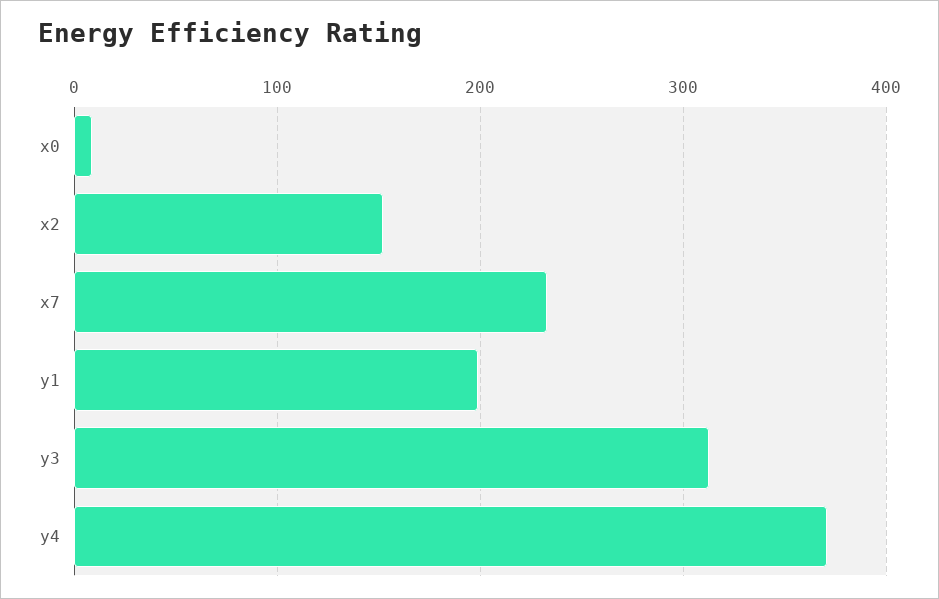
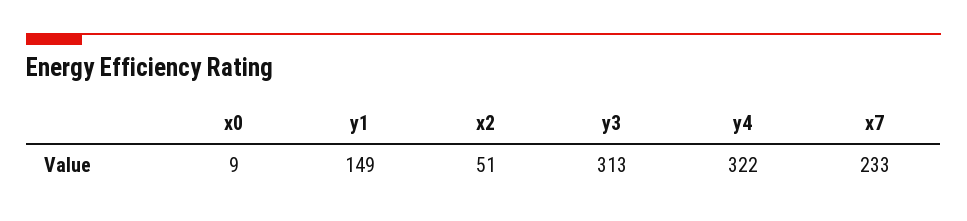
x2: 150 -> 51
y1: 200 -> 149
y4: 370 -> 322

